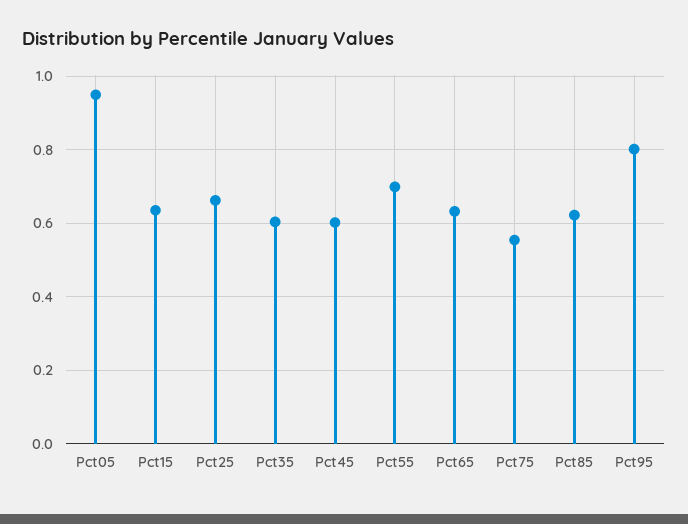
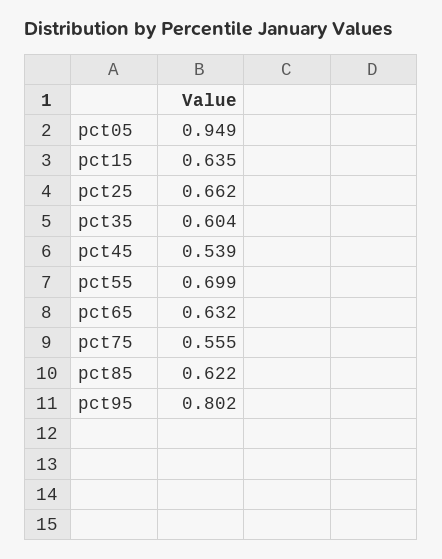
Pct45: 0.6 -> 0.539

